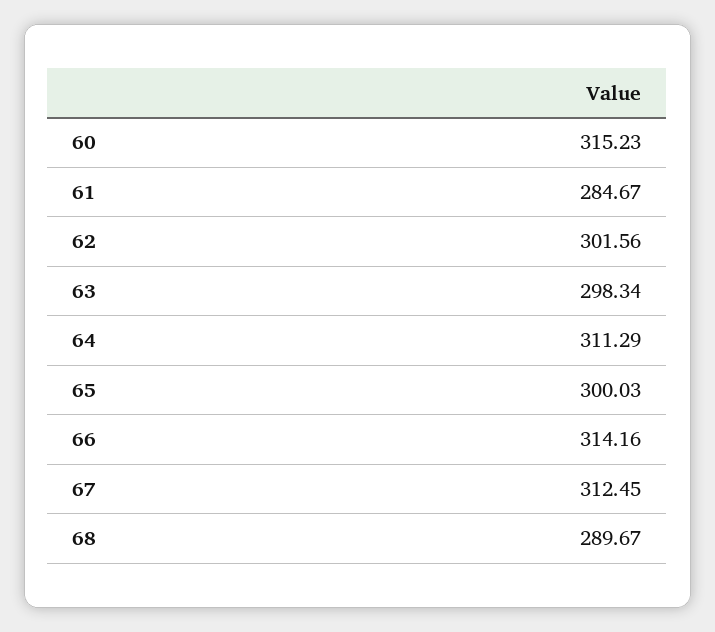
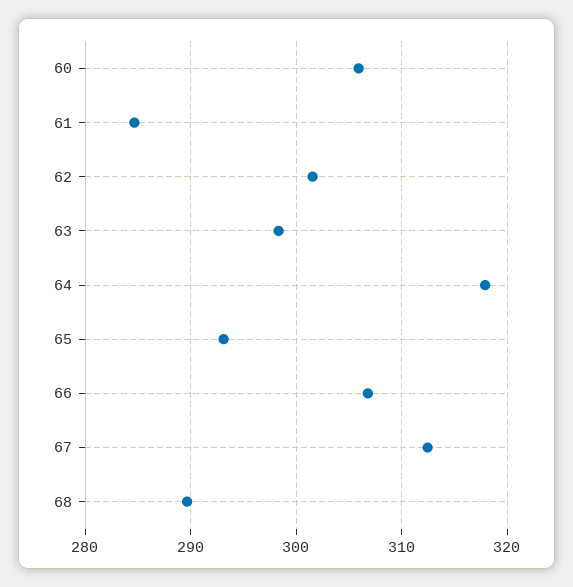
60: 315.23 -> 306
64: 311.29 -> 318
65: 300.03 -> 293
66: 314.16 -> 307

